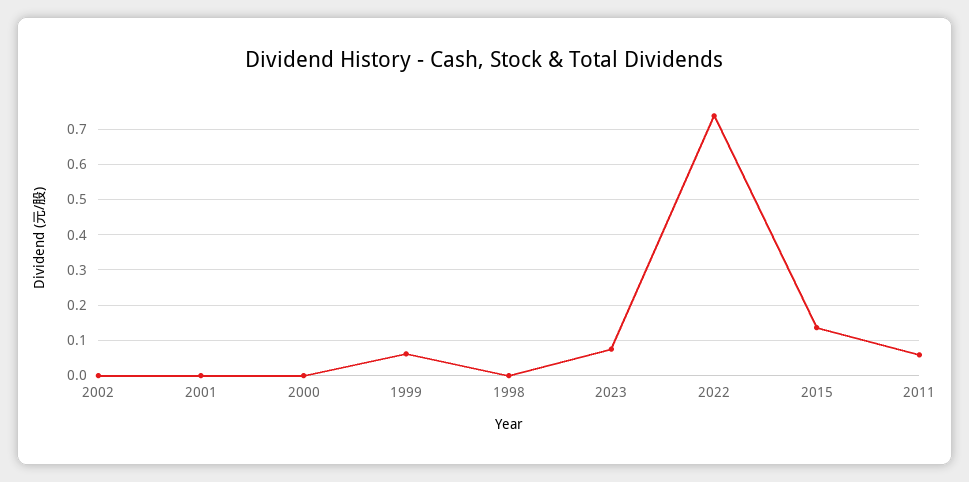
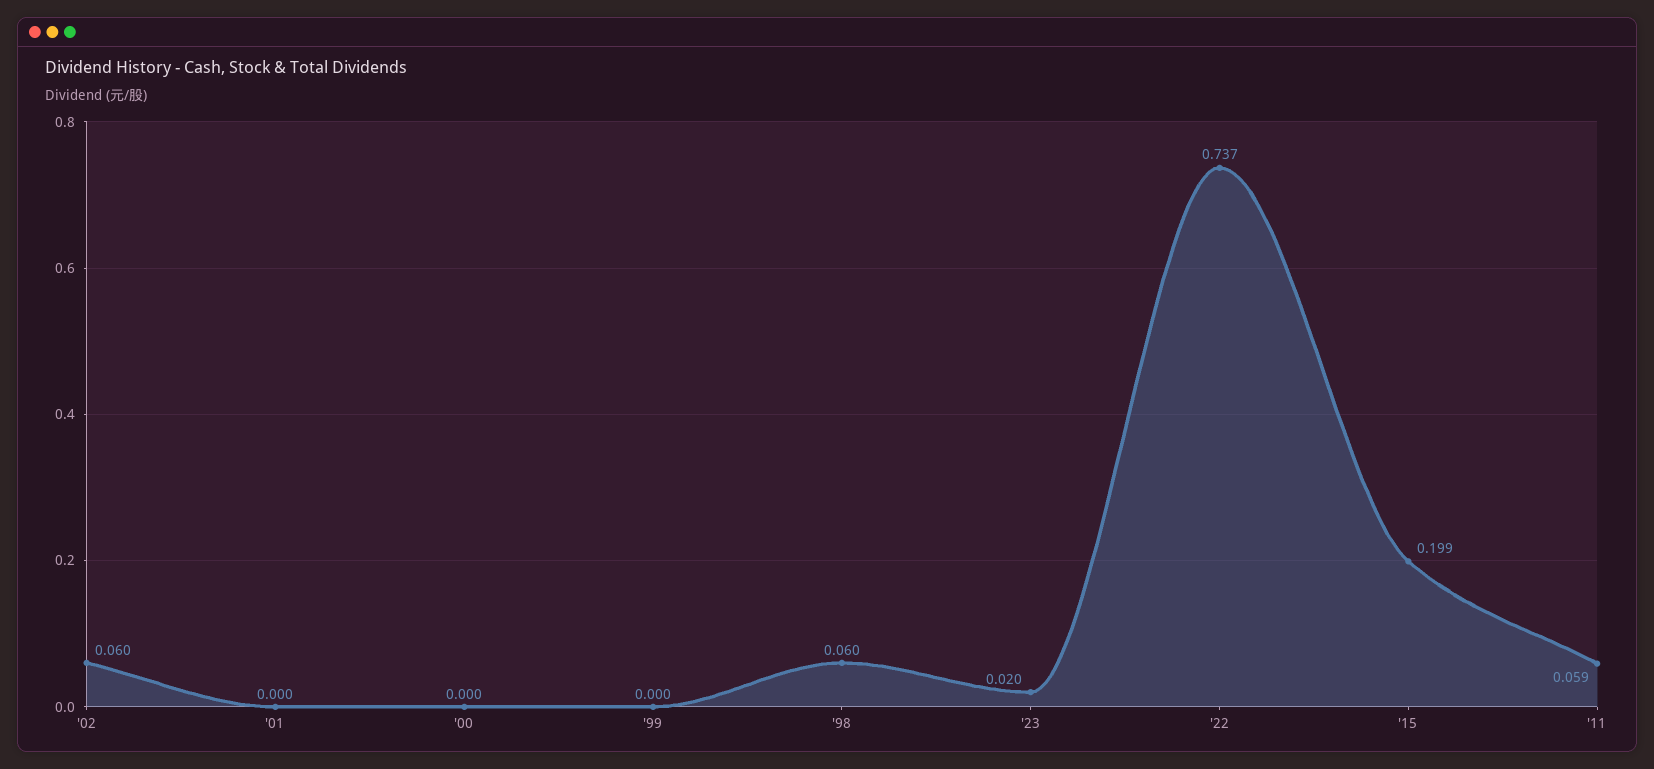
2002: 0 -> 0.06
1999: 0.06 -> 0
1998: 0 -> 0.06
2023: 0.08 -> 0.02
2015: 0.14 -> 0.199

